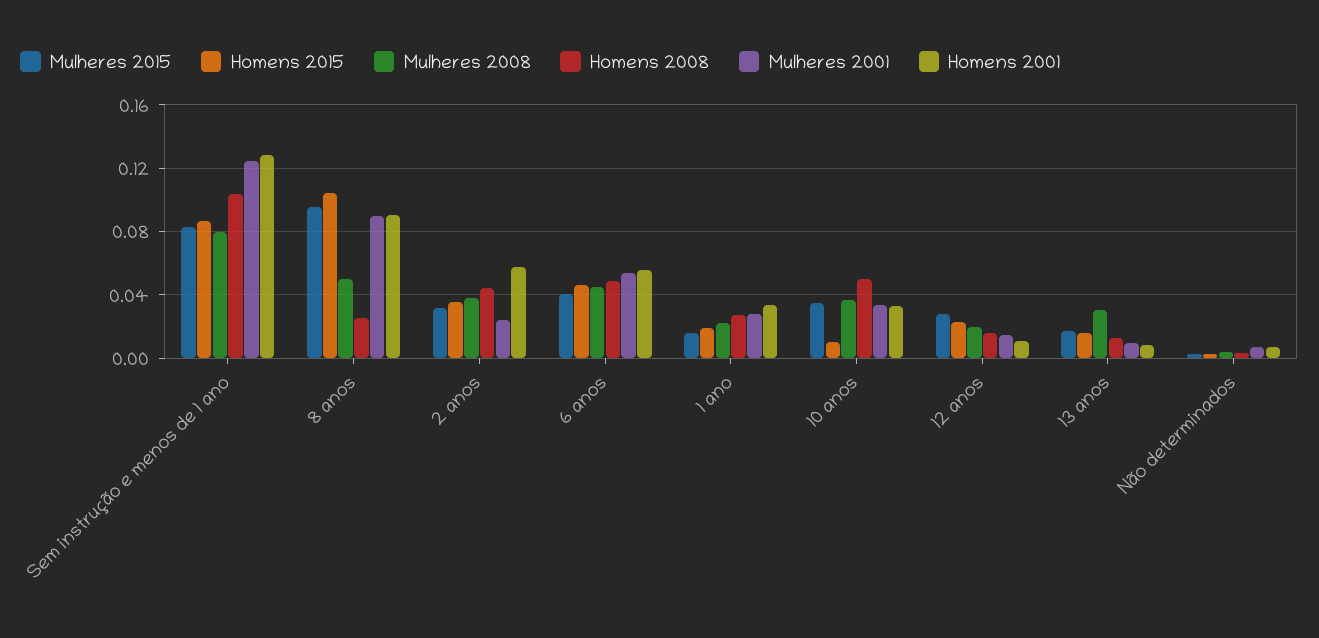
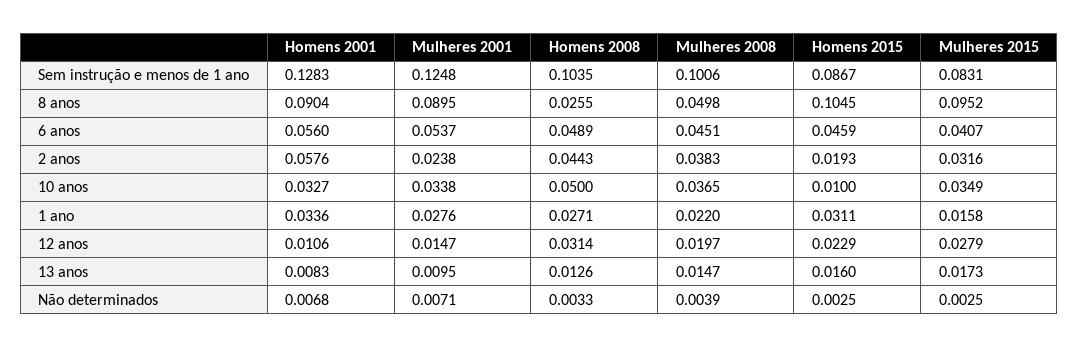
Mulheres 2008, Sem instrução e menos de 1 ano: 0.08 -> 0.1006
Homens 2015, 2 anos: 0.035 -> 0.0193
Homens 2015, 1 ano: 0.02 -> 0.0311
Homens 2008, 12 anos: 0.015 -> 0.0314
Mulheres 2008, 13 anos: 0.03 -> 0.0147

